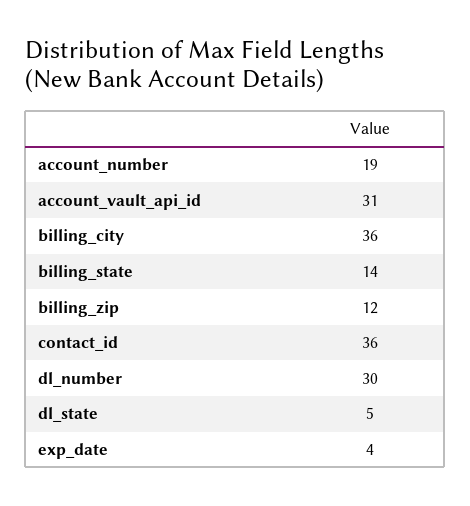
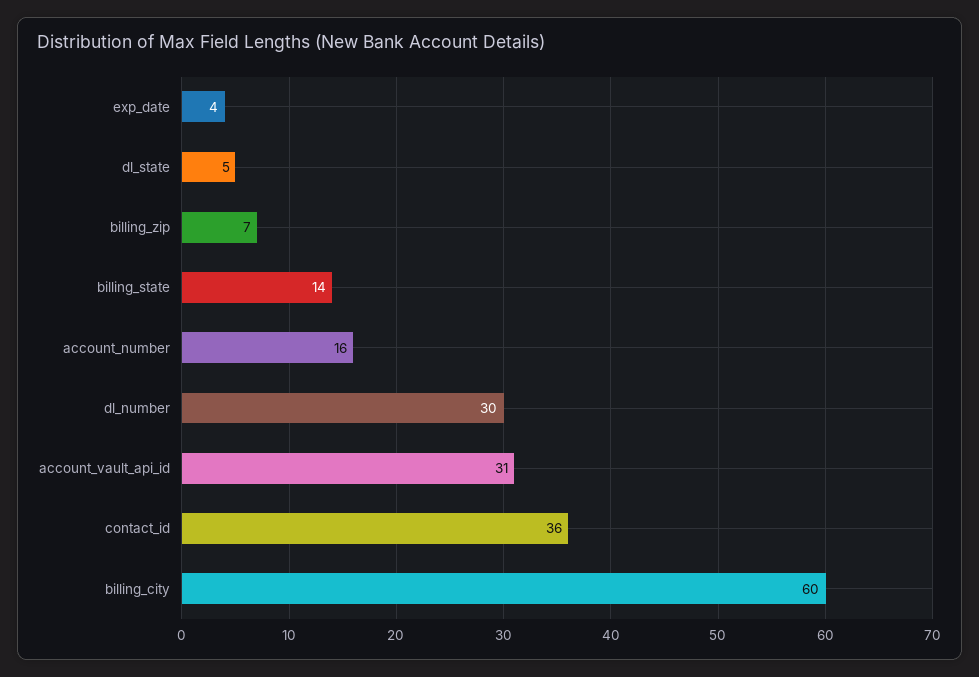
account_number: 19 -> 16
billing_city: 36 -> 60
billing_zip: 12 -> 7

